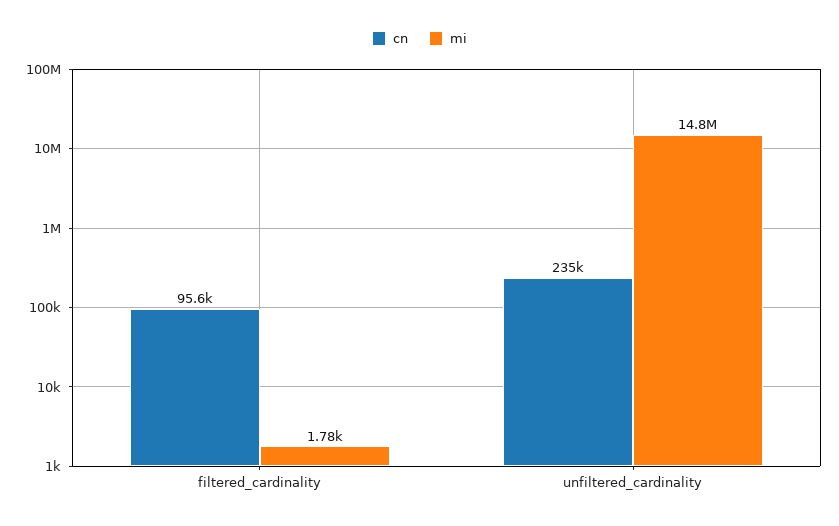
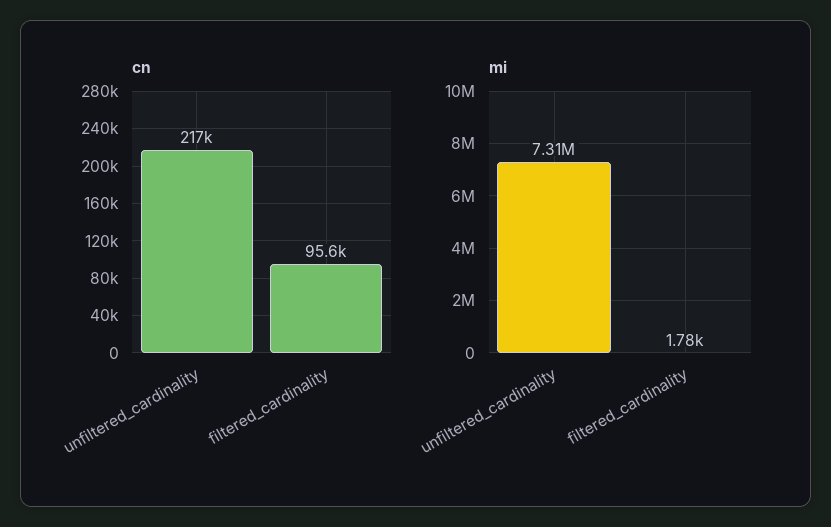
cn, unfiltered_cardinality: 235000 -> 217000
mi, unfiltered_cardinality: 14800000 -> 7310000

